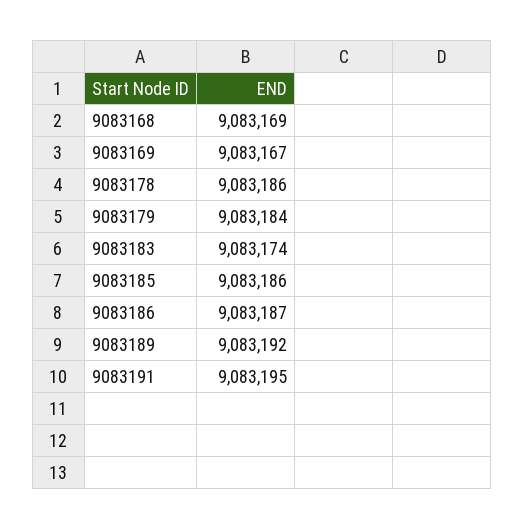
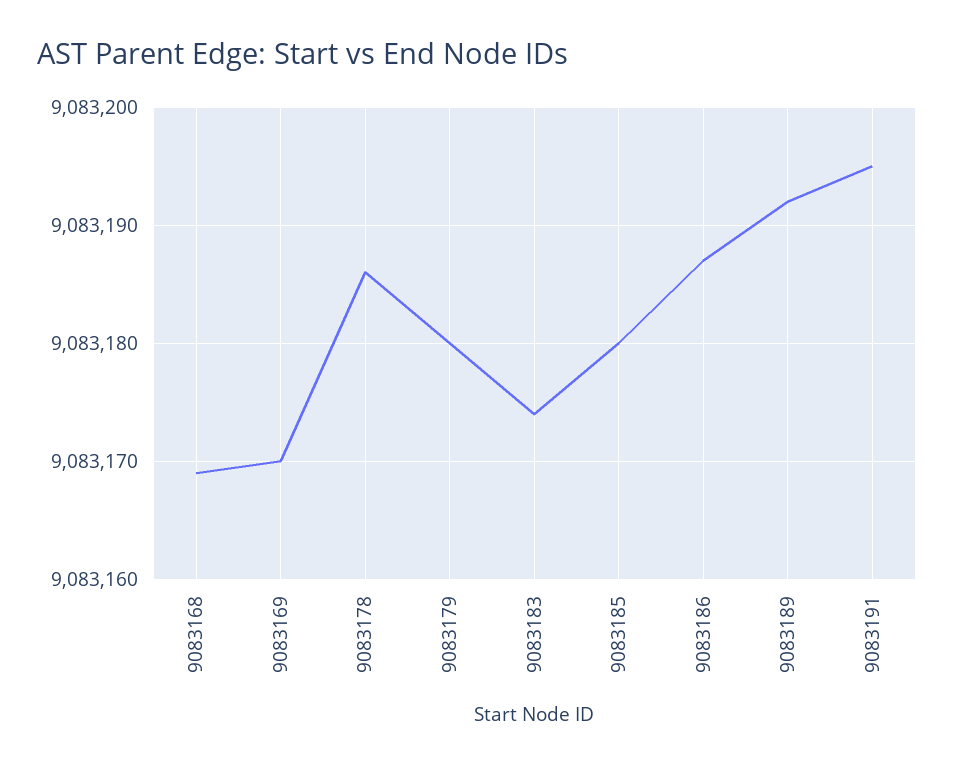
9083169: 9083167 -> 9083170
9083179: 9083184 -> 9083180
9083185: 9083186 -> 9083180

